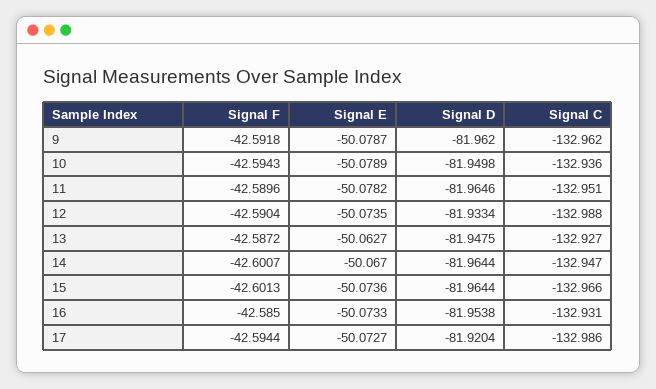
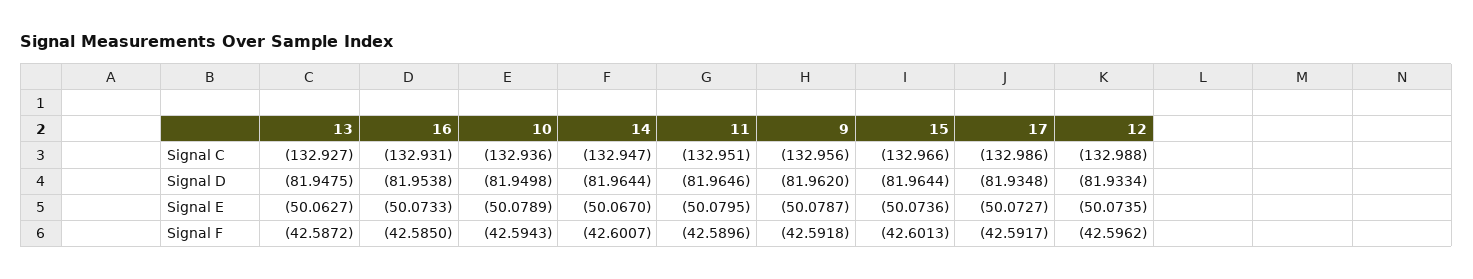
Signal C, 9: -132.962 -> -132.956
Signal E, 11: -50.0782 -> -50.0795
Signal F, 12: -42.5904 -> -42.5962
Signal F, 17: -42.5944 -> -42.5917
Signal D, 17: -81.9204 -> -81.9348

